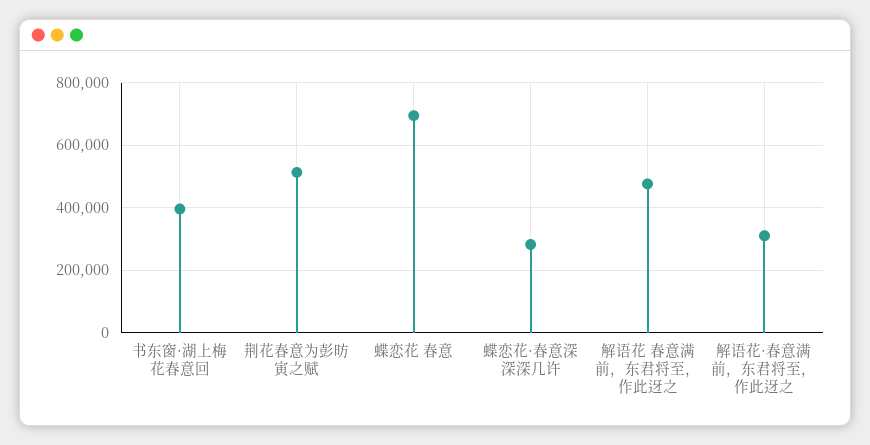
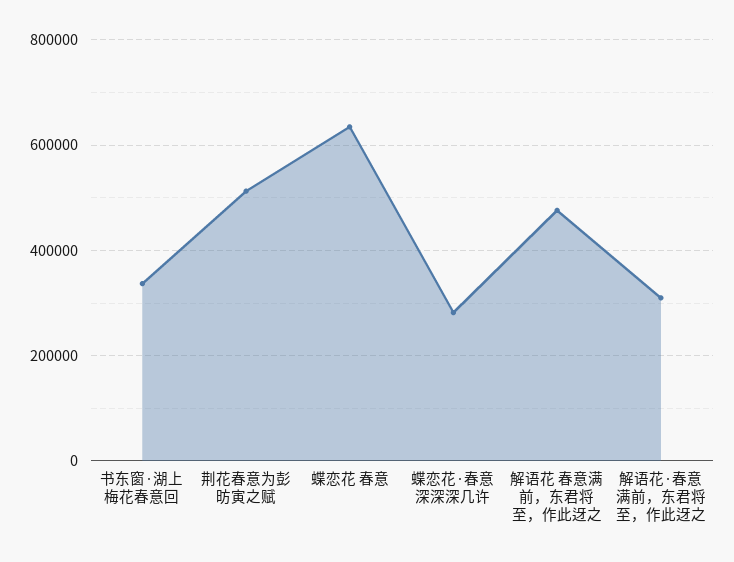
书东窗·湖上梅花春意回: 400000 -> 340000
蝶恋花 春意: 700000 -> 640000

